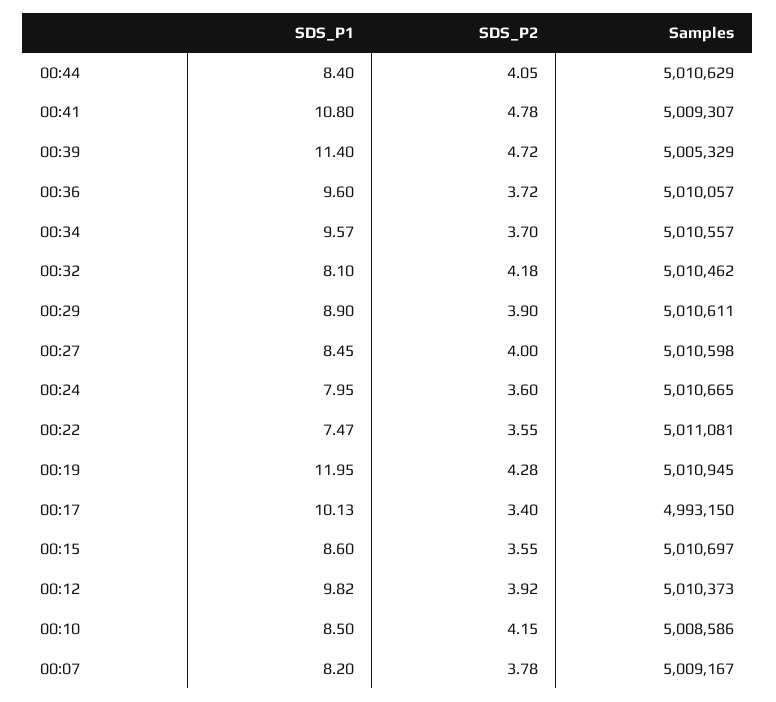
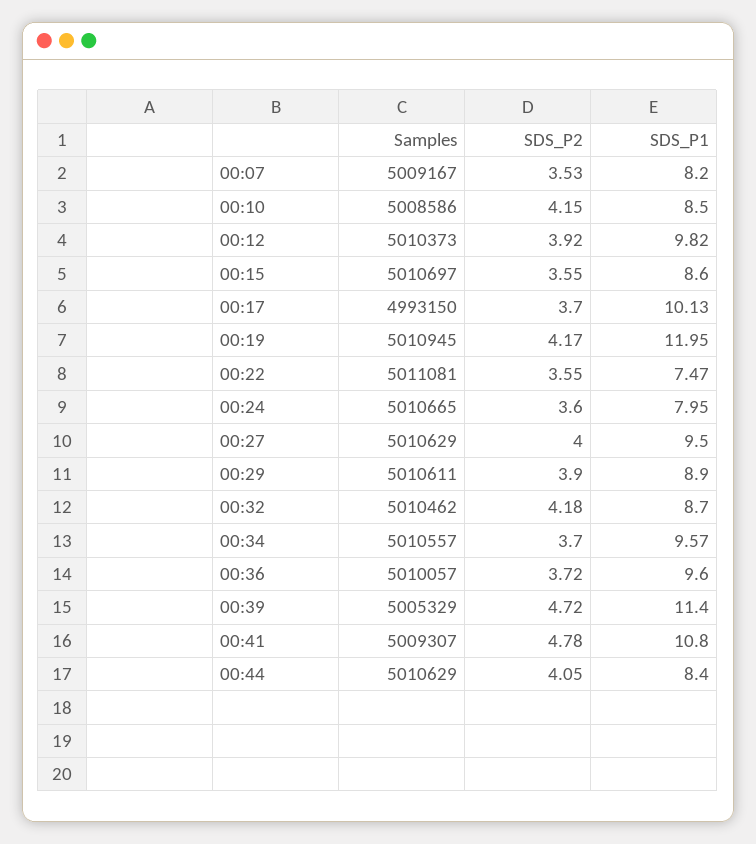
SDS_P1, 00:32: 8.1 -> 8.7
SDS_P1, 00:27: 8.45 -> 9.5
Samples, 00:27: 5010598 -> 5010629
SDS_P2, 00:19: 4.28 -> 4.17
SDS_P2, 00:17: 3.4 -> 3.7
SDS_P2, 00:07: 3.78 -> 3.53

